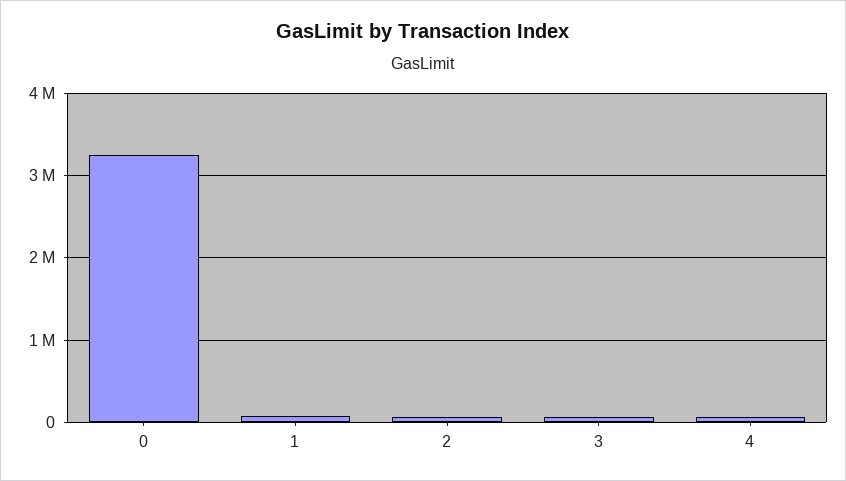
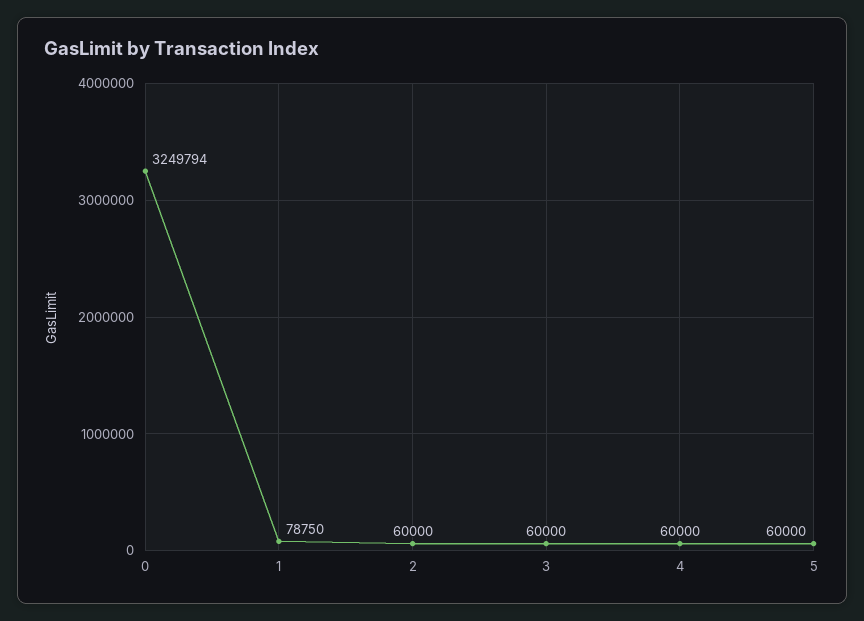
5: none -> 60000

